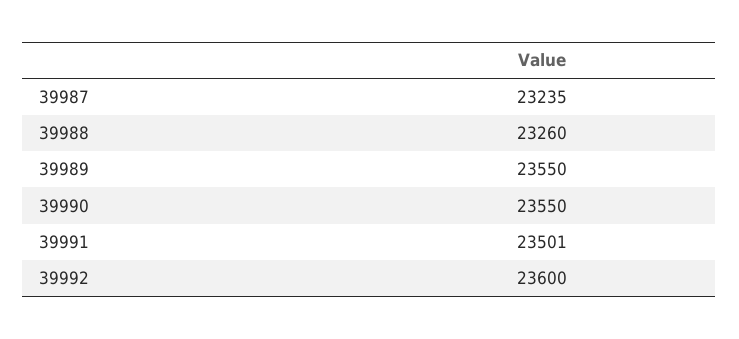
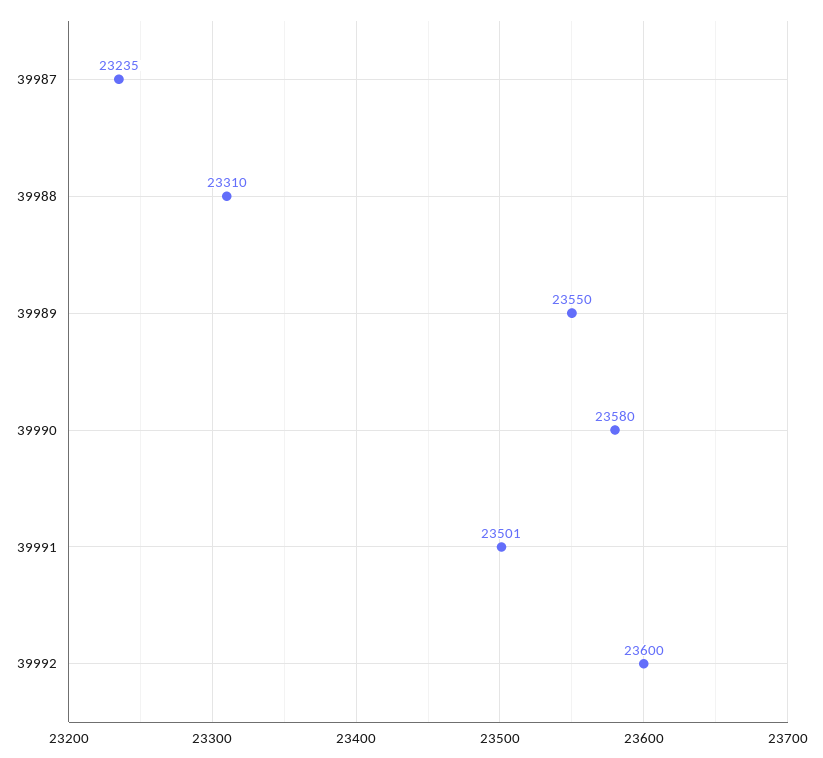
39988: 23260 -> 23310
39990: 23550 -> 23580

